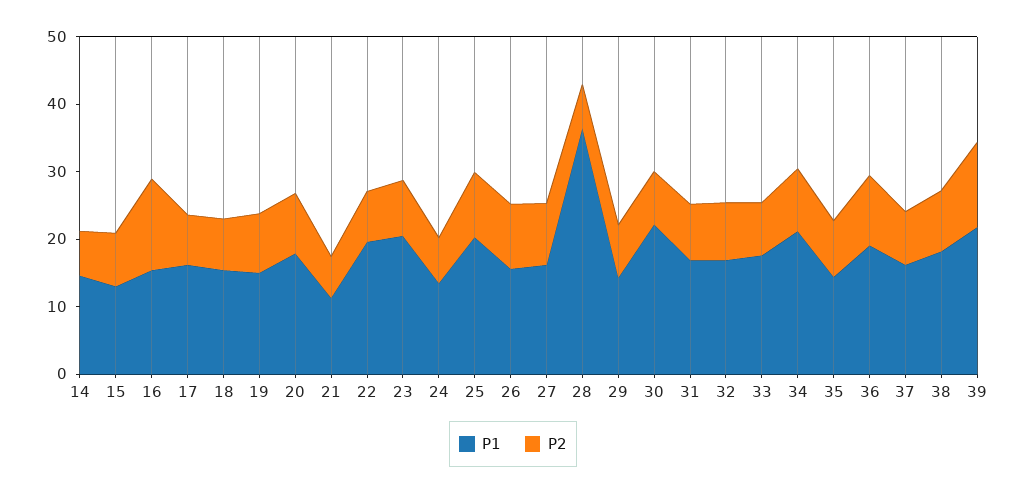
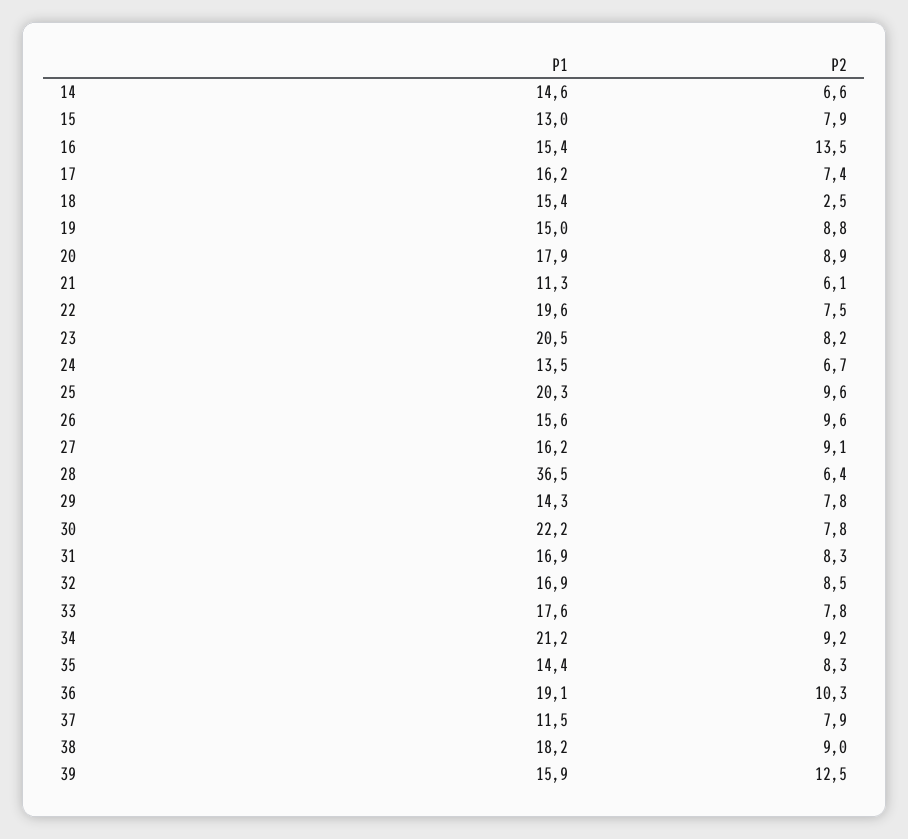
P2, 18: 8 -> 2.5
P1, 37: 16 -> 11.5
P1, 39: 22 -> 15.9

